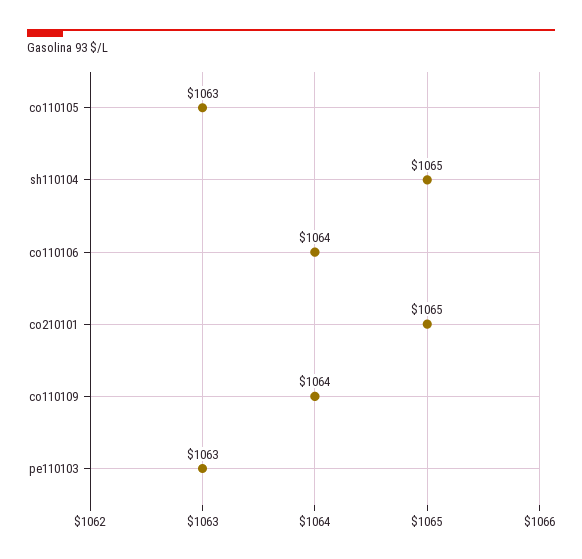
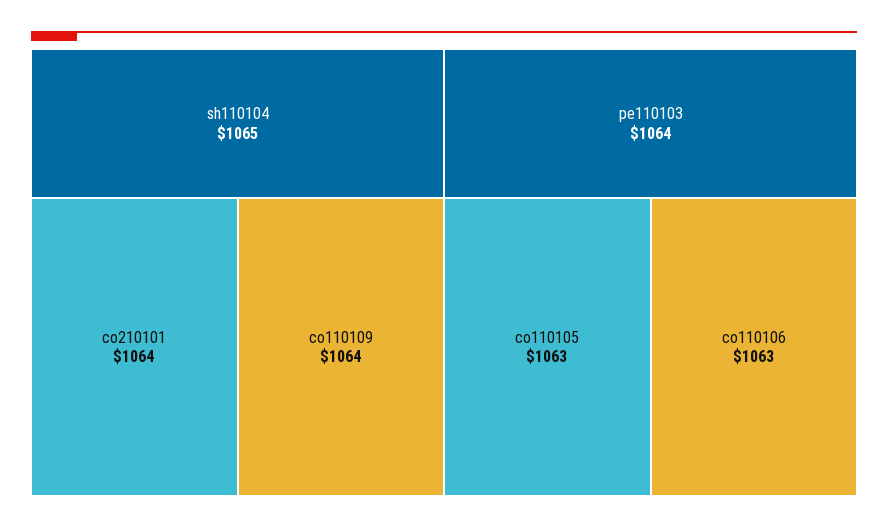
co110106: 1064 -> 1063
co210101: 1065 -> 1064
pe110103: 1063 -> 1064

